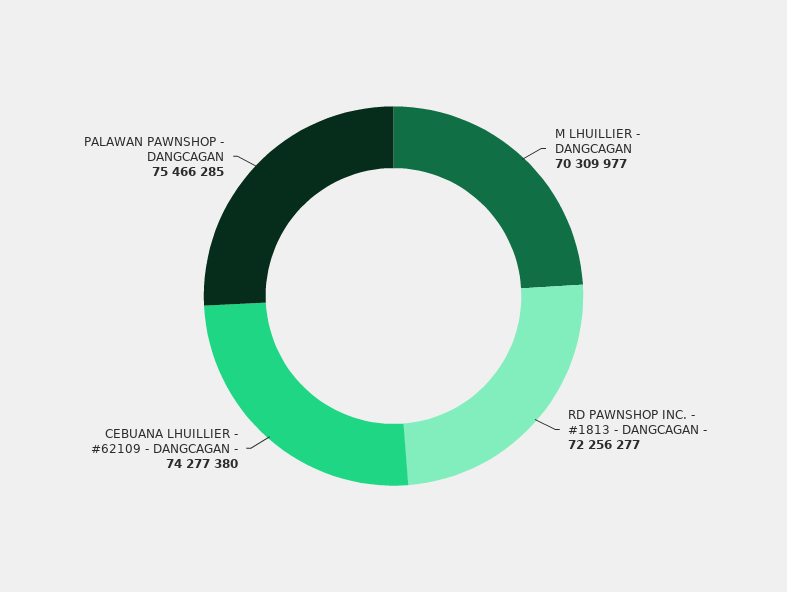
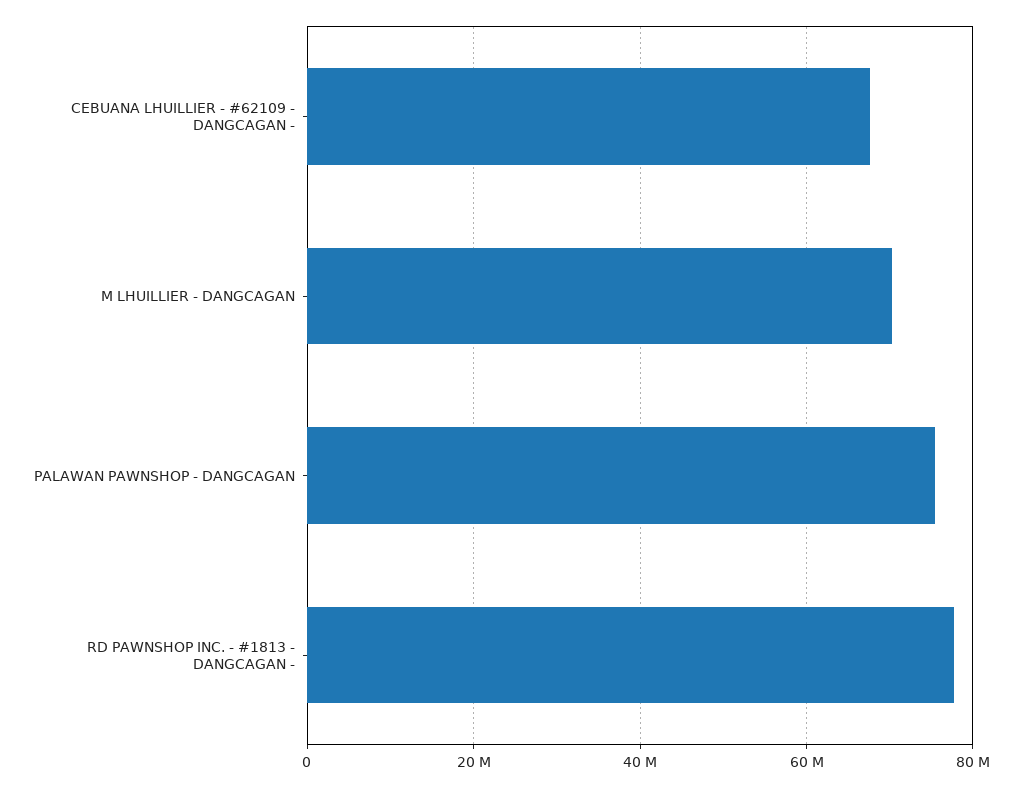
RD PAWNSHOP INC. - #1813 - DANGCAGAN -: 72256277 -> 78000000
CEBUANA LHUILLIER - #62109 - DANGCAGAN -: 74277380 -> 68000000

